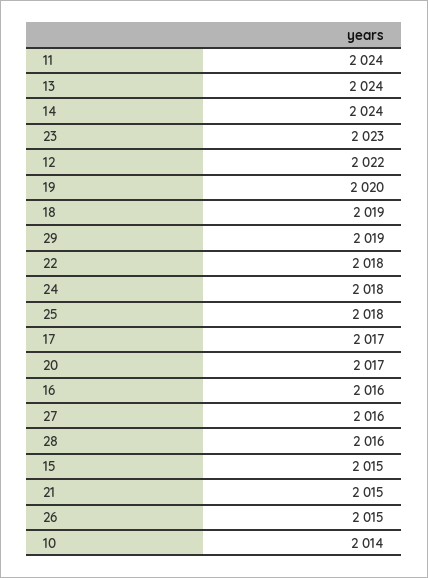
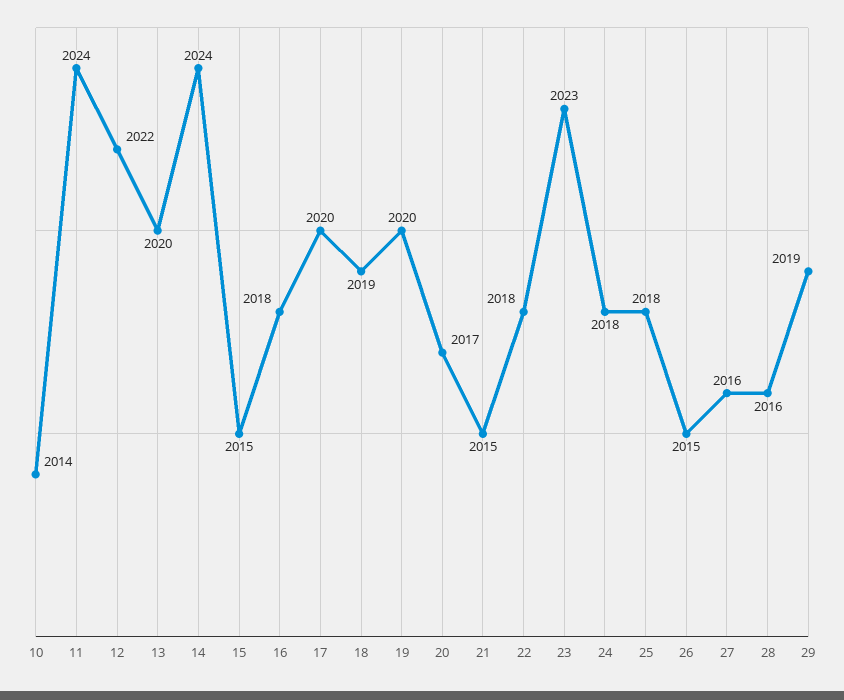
13: 2024 -> 2020
17: 2017 -> 2020
16: 2016 -> 2018

